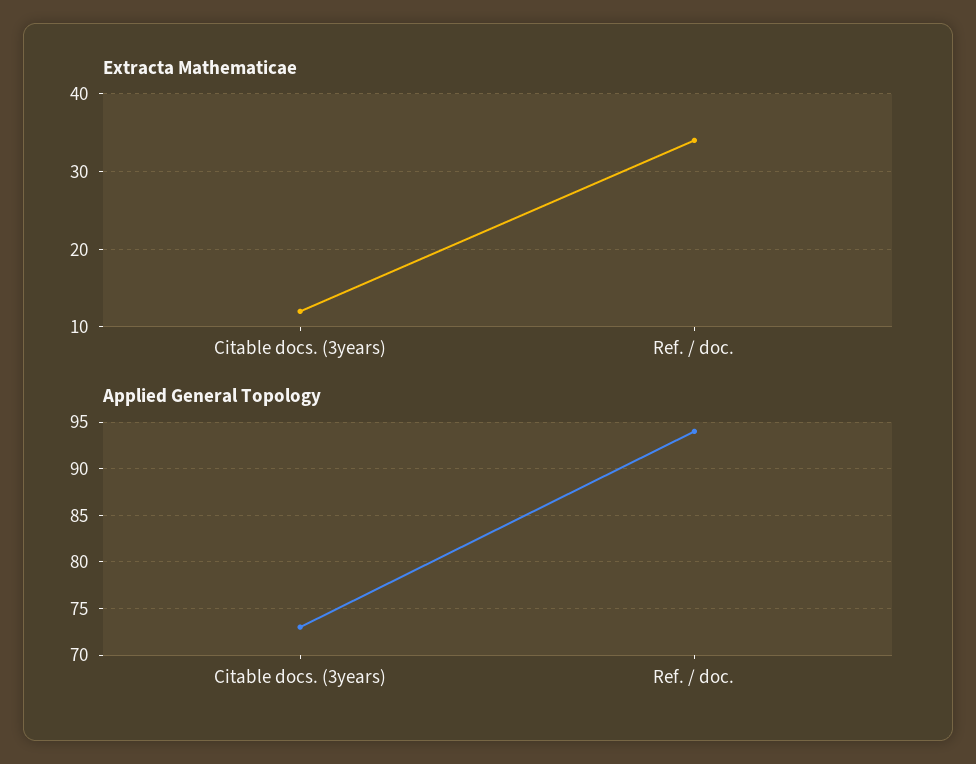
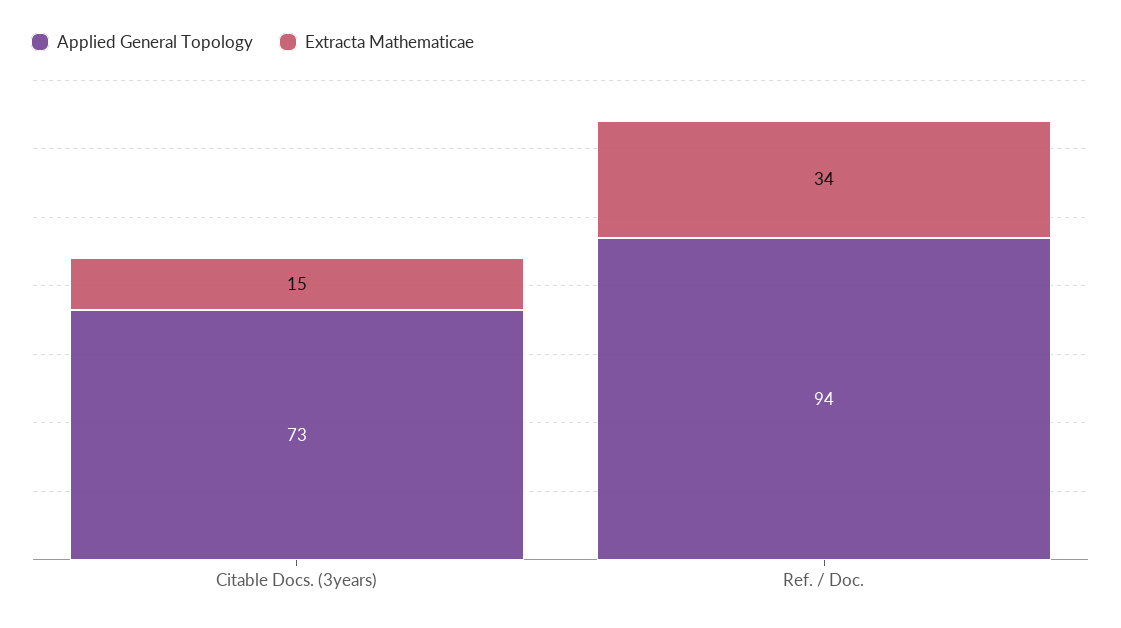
Extracta Mathematicae, Citable docs. (3years): 12 -> 15

